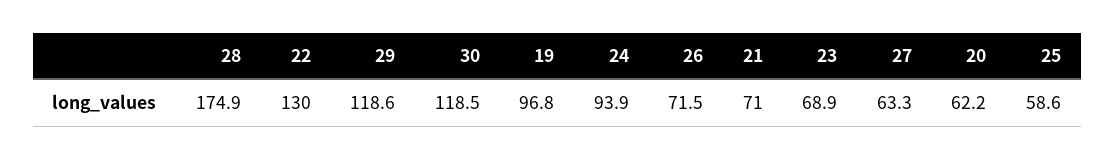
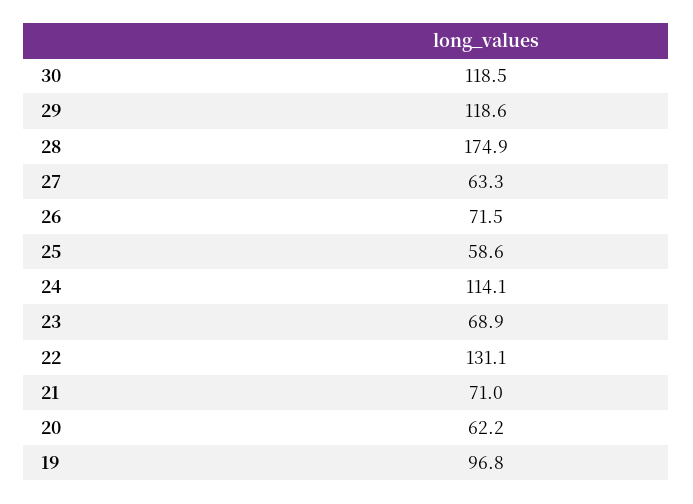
22: 130 -> 131.1
24: 93.9 -> 114.1

